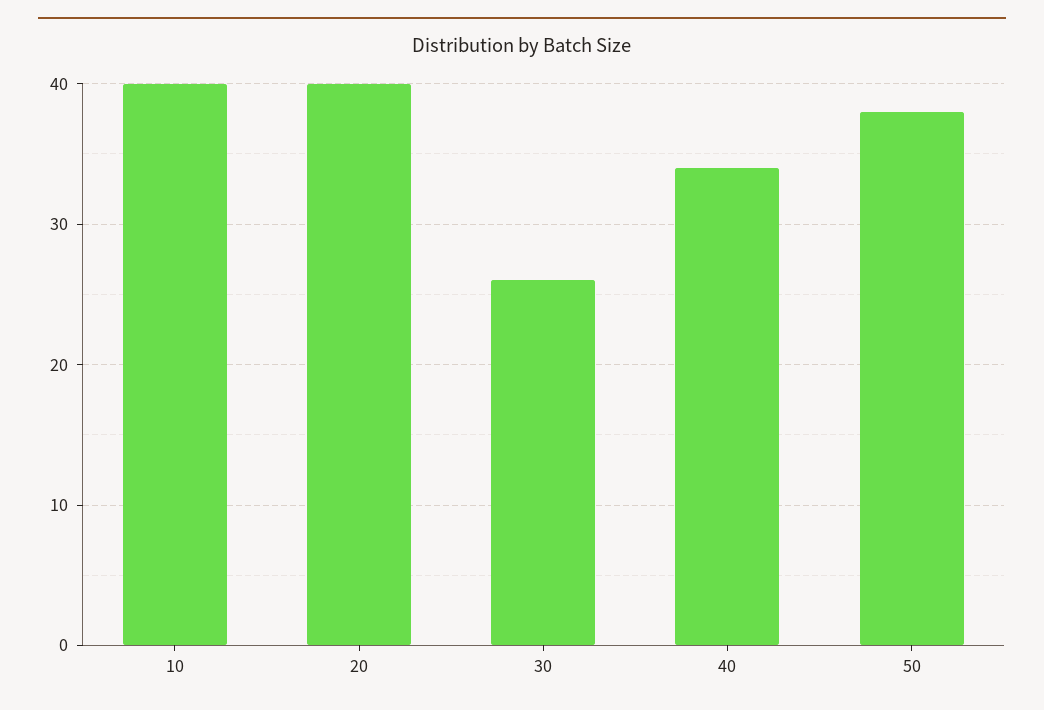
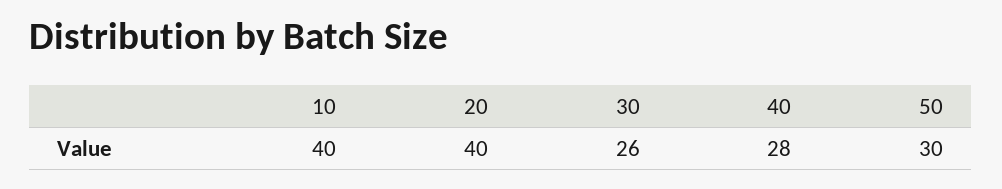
40: 34 -> 28
50: 38 -> 30

